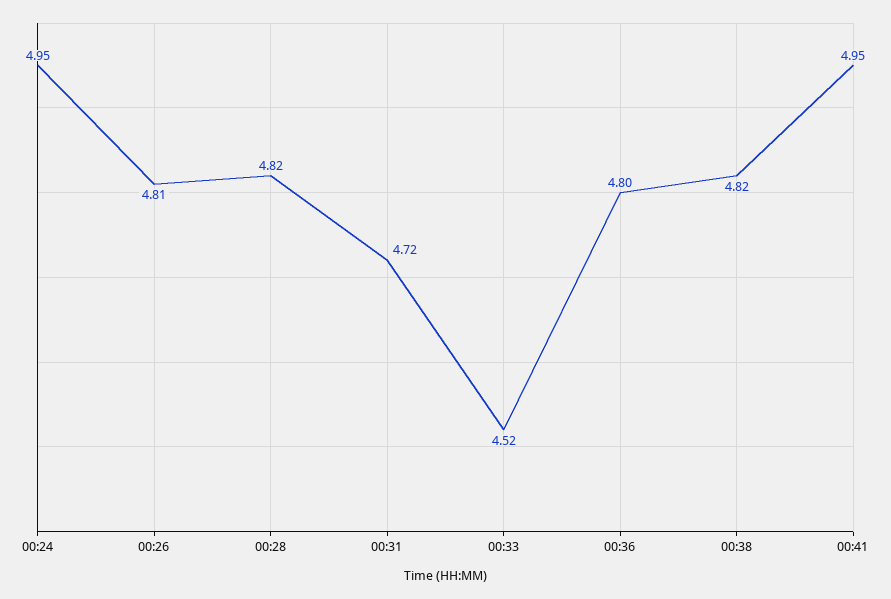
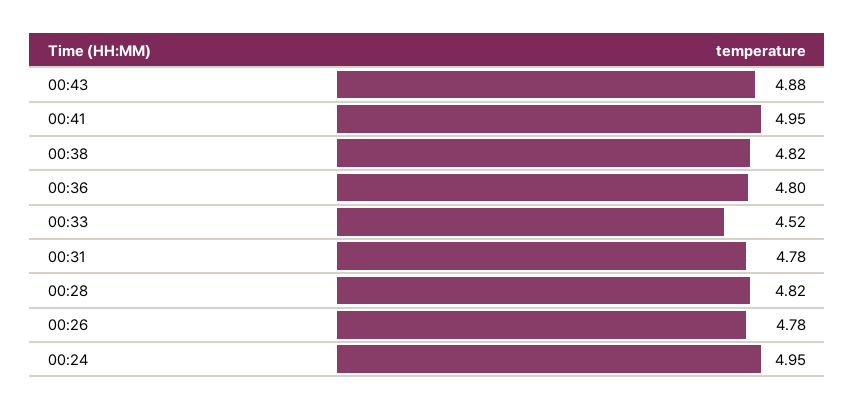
00:26: 4.81 -> 4.78
00:31: 4.72 -> 4.78
00:43: none -> 4.88

